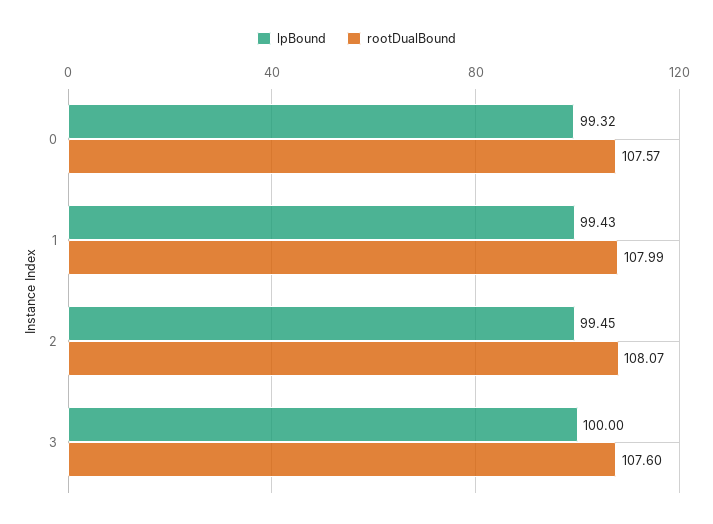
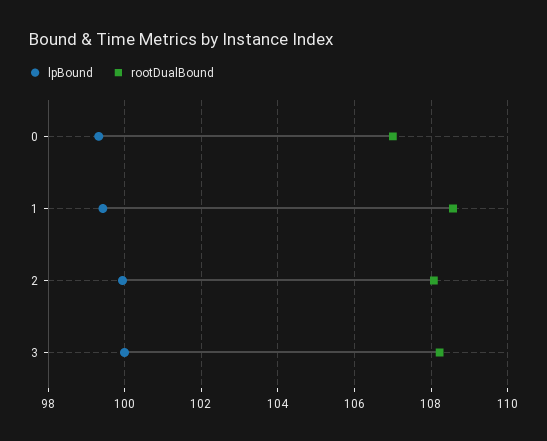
rootDualBound, 0: 107.57 -> 107
rootDualBound, 1: 107.99 -> 108.6
lpBound, 2: 99.45 -> 100
rootDualBound, 3: 107.6 -> 108.2

